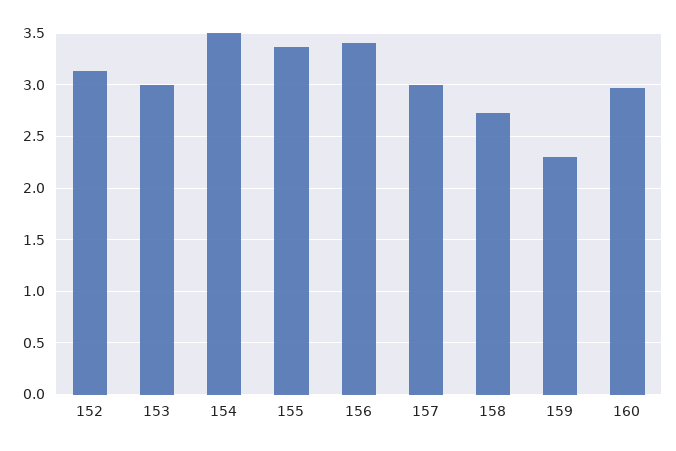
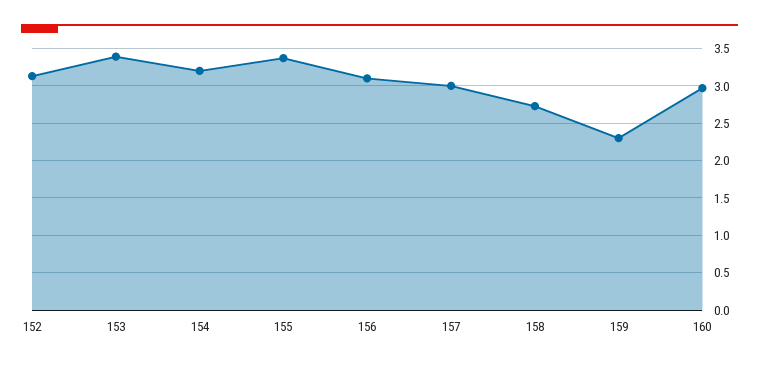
153: 3 -> 3.4
154: 3.5 -> 3.2
156: 3.4 -> 3.1

